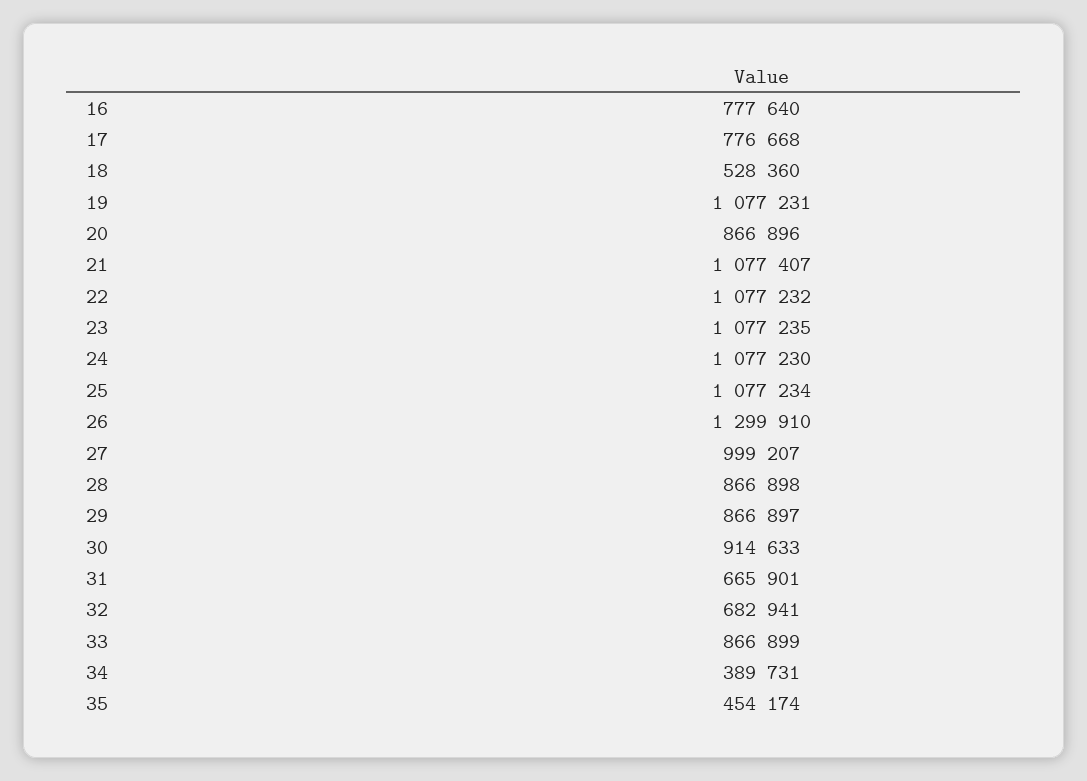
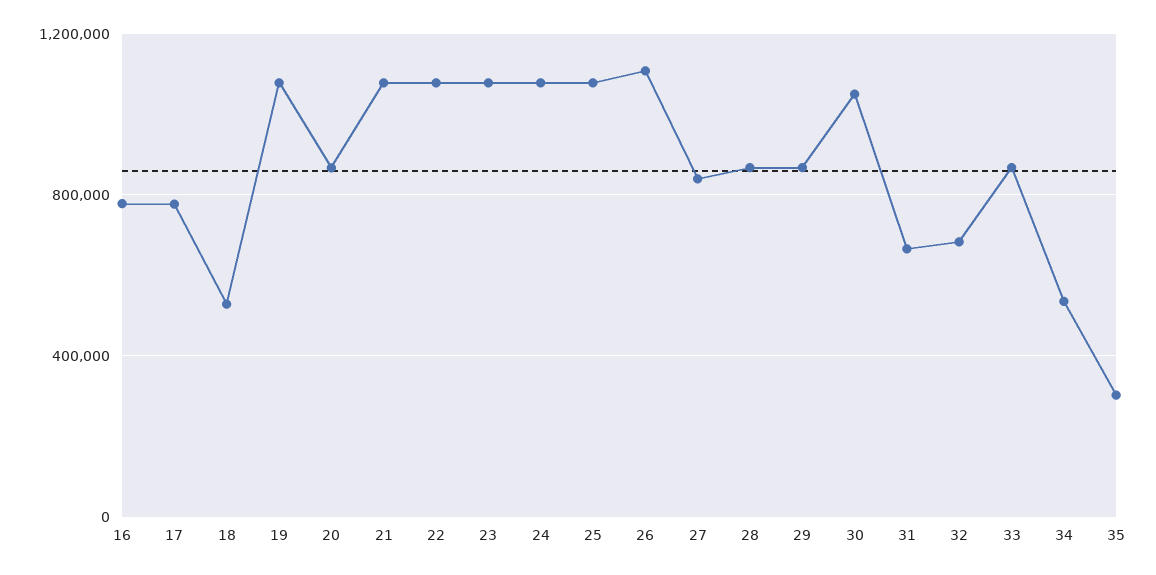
26: 1299910 -> 1100000
27: 999207 -> 850000
30: 914633 -> 1050000
34: 389731 -> 550000
35: 454174 -> 300000

